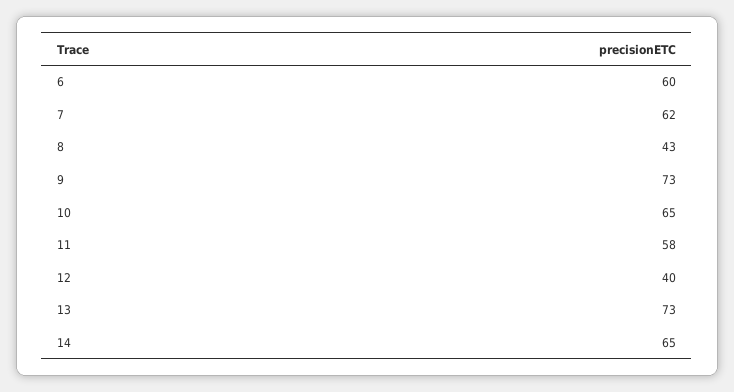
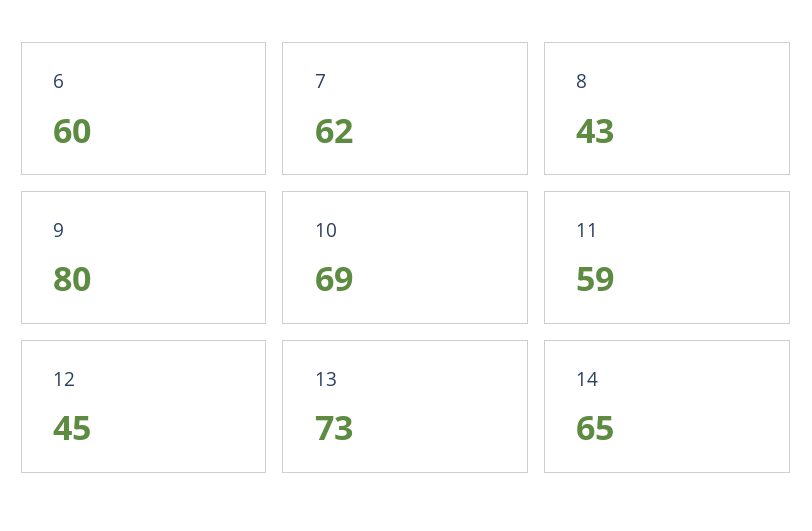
9: 73 -> 80
10: 65 -> 69
11: 58 -> 59
12: 40 -> 45

